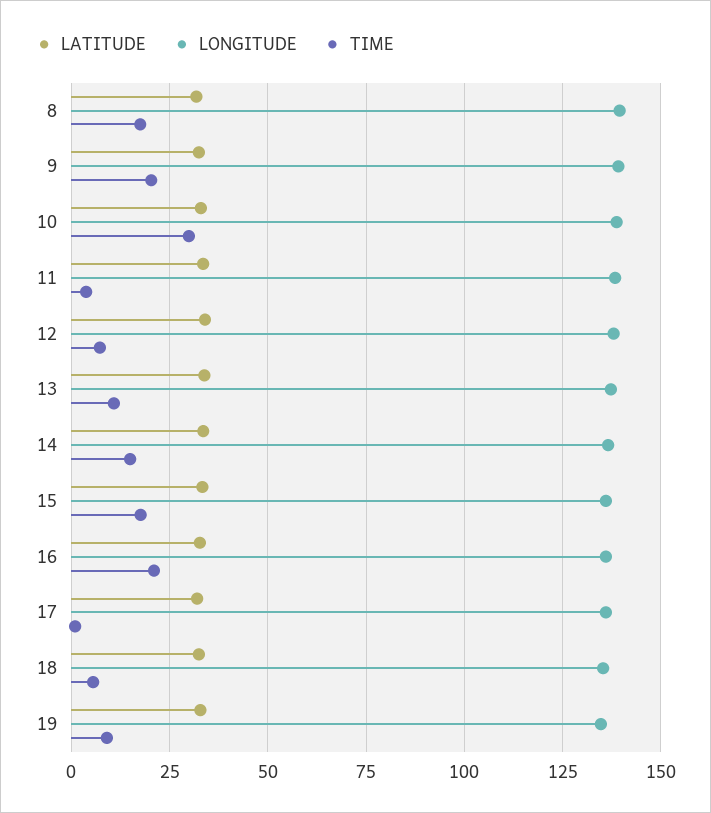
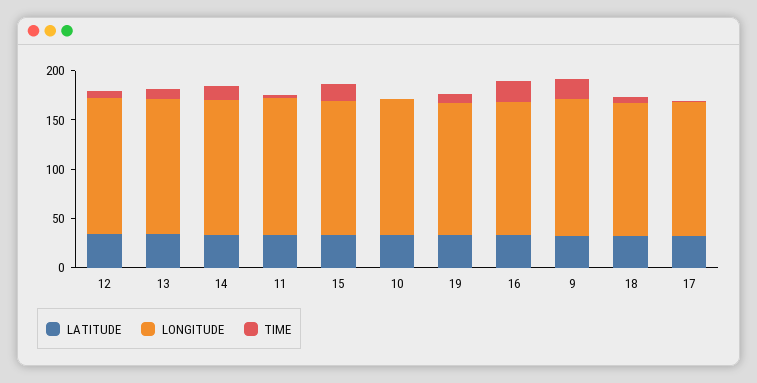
LATITUDE, 8: 32.5 -> none
LONGITUDE, 8: 140 -> none
TIME, 8: 17.5 -> none
TIME, 10: 30 -> 0

